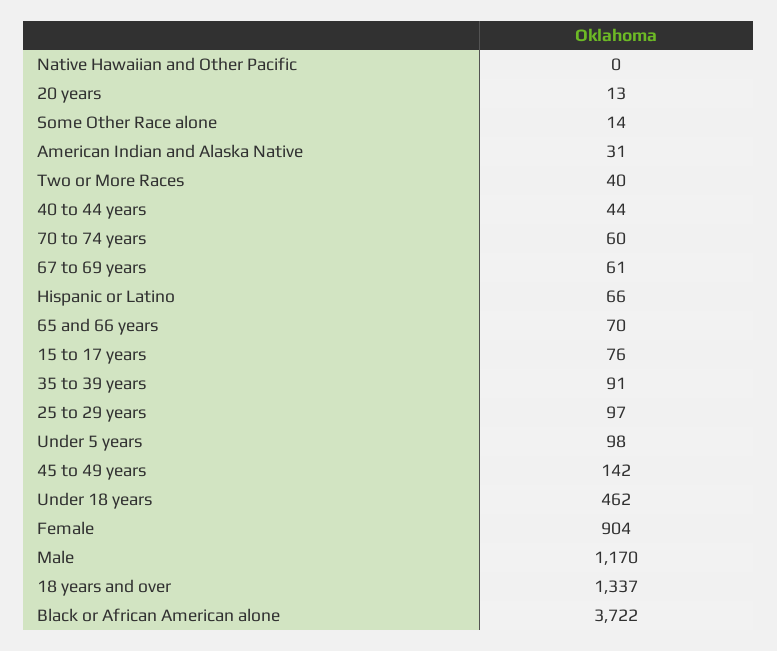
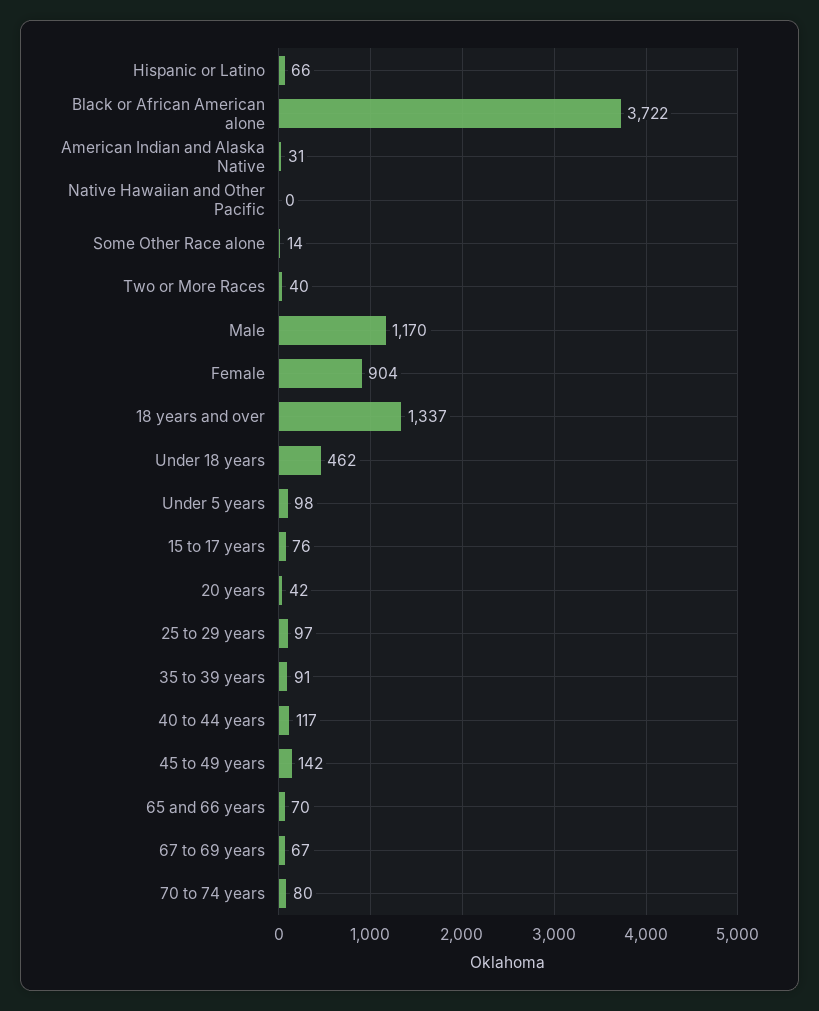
20 years: 13 -> 42
40 to 44 years: 44 -> 117
70 to 74 years: 60 -> 80
67 to 69 years: 61 -> 67

